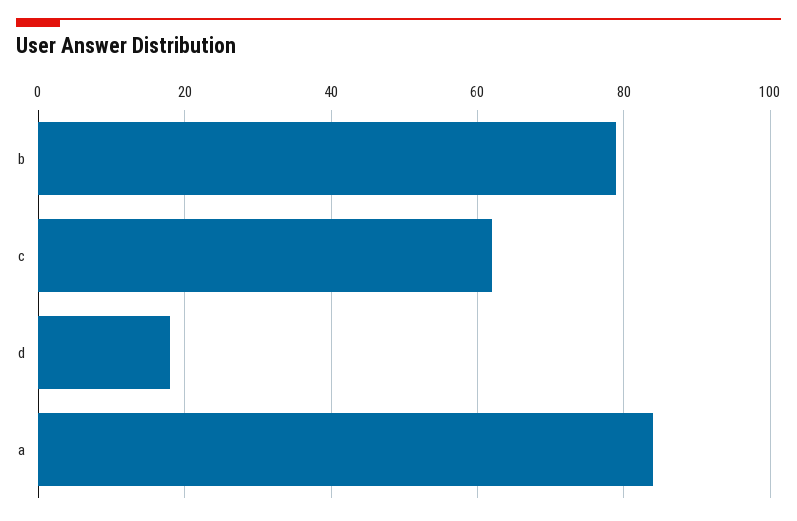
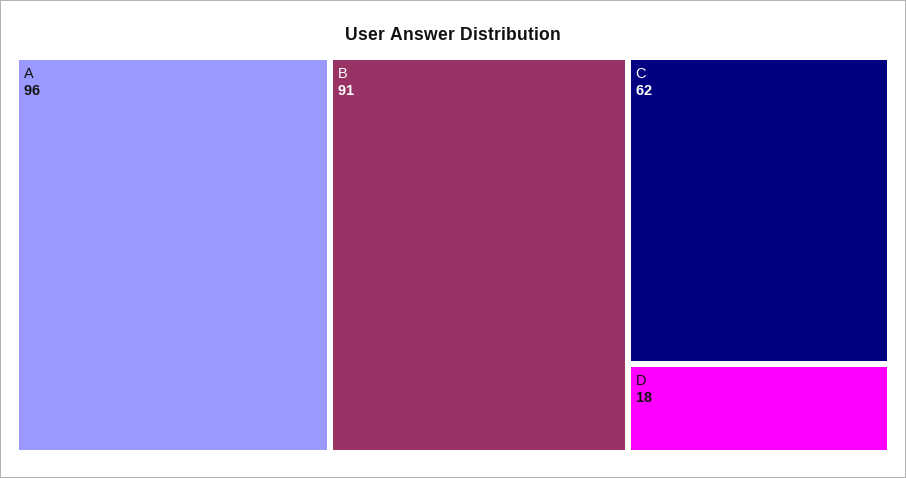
b: 80 -> 91
a: 85 -> 96

